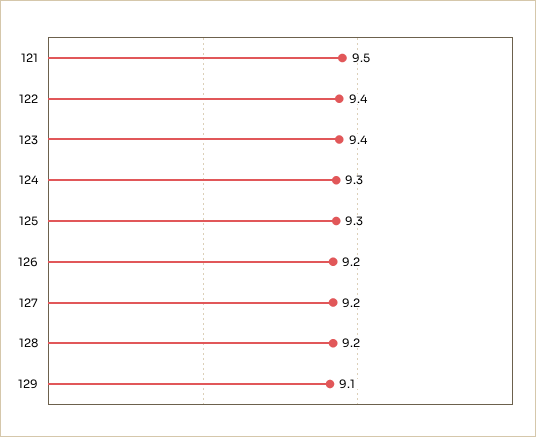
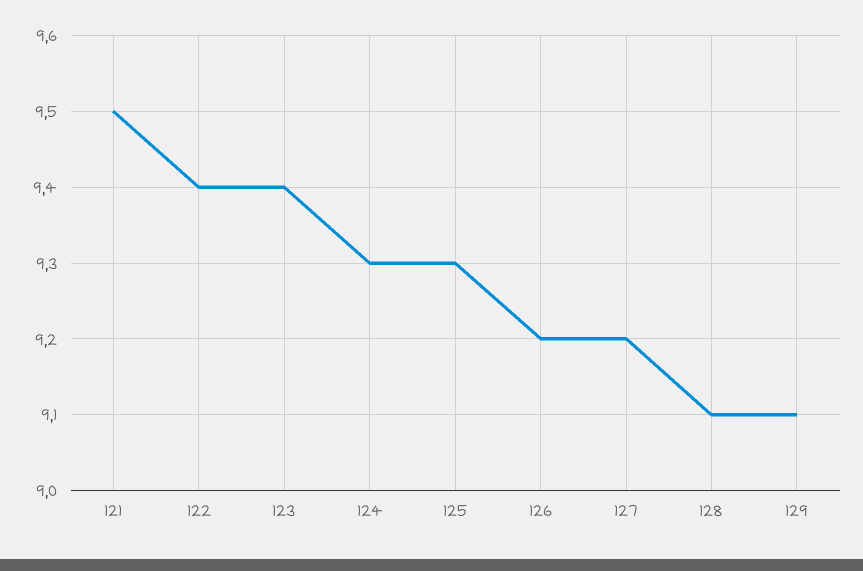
128: 9.2 -> 9.1

